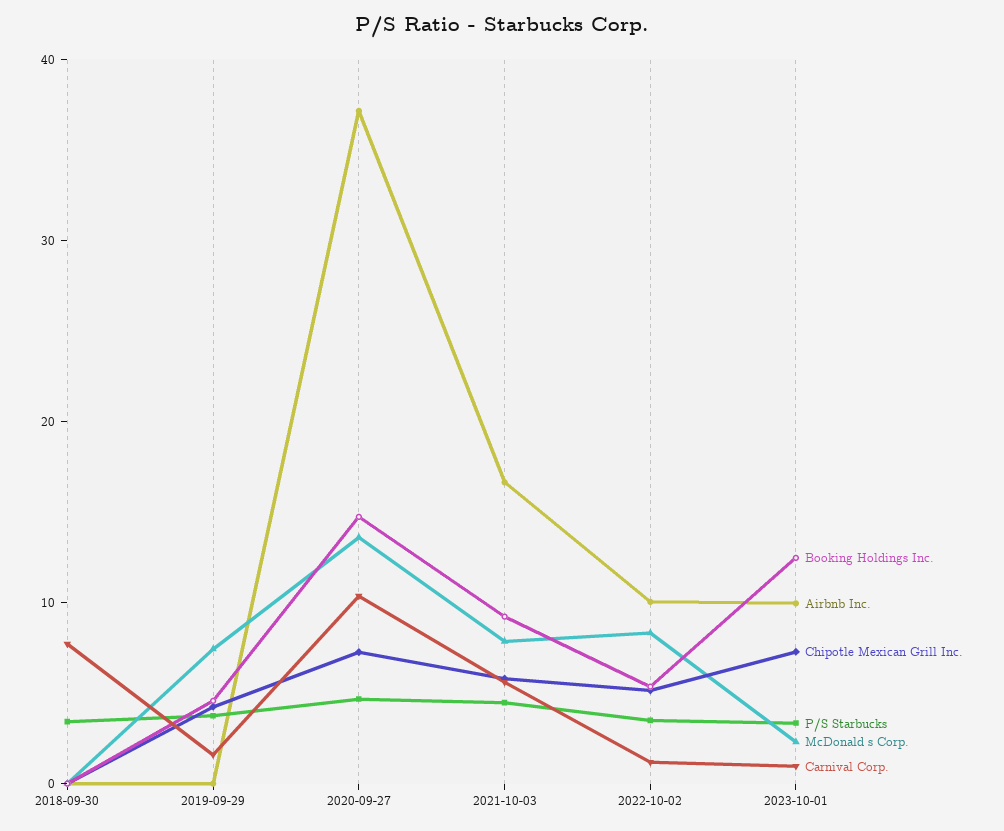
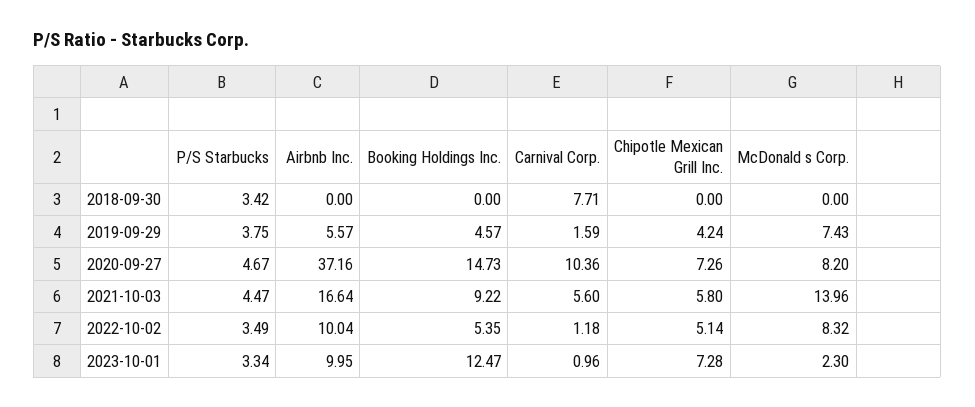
Airbnb Inc., 2019-09-29: 0 -> 5.57
McDonald s Corp., 2020-09-27: 14 -> 8.2
McDonald s Corp., 2021-10-03: 8 -> 13.96

